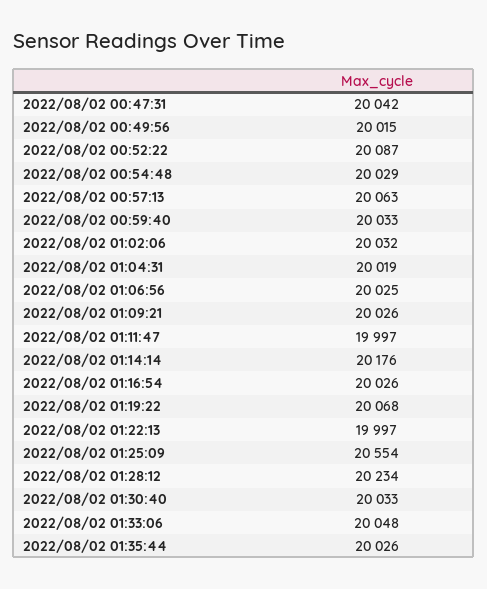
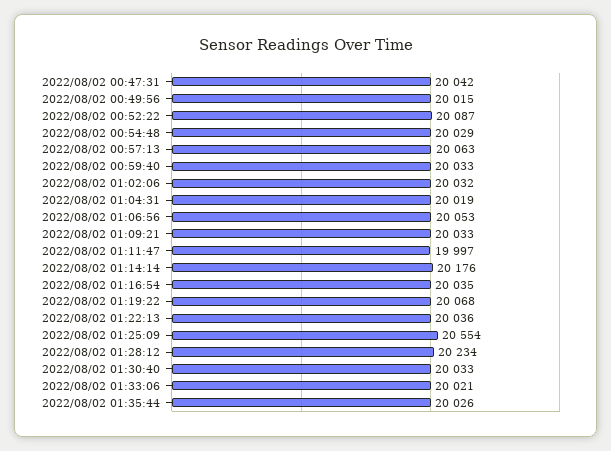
2022/08/02 01:06:56: 20025 -> 20053
2022/08/02 01:09:21: 20026 -> 20033
2022/08/02 01:16:54: 20026 -> 20035
2022/08/02 01:22:13: 19997 -> 20036
2022/08/02 01:33:06: 20048 -> 20021

